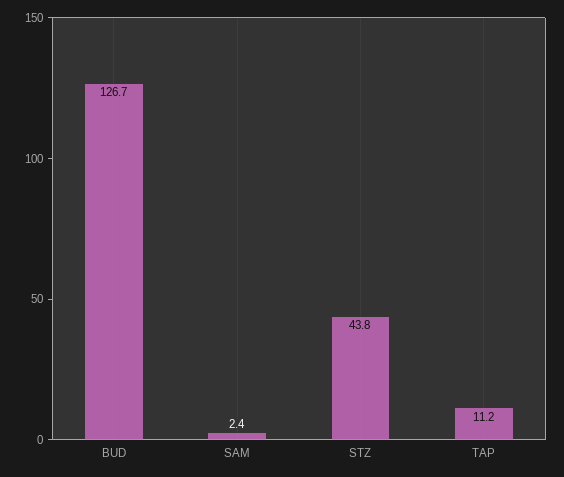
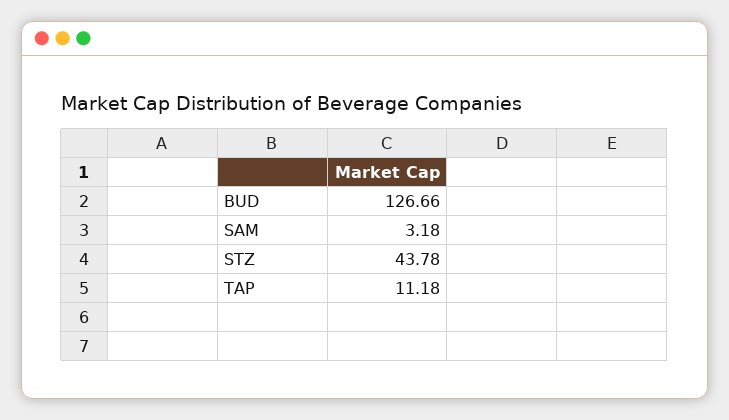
SAM: 2.4 -> 3.18

